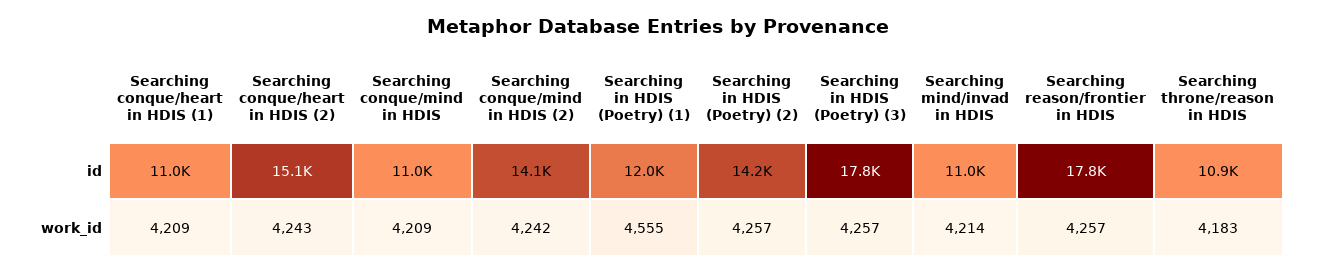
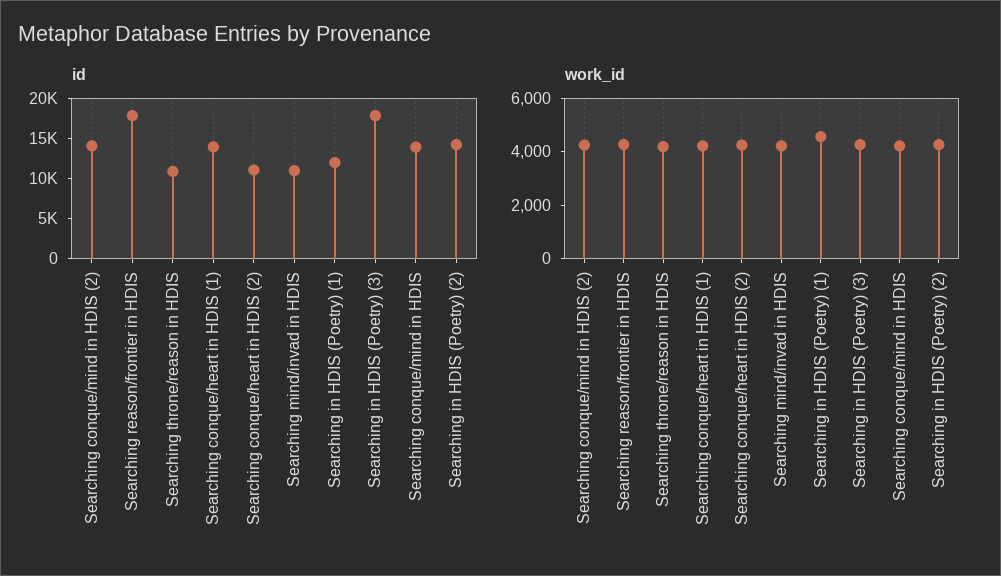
id, Searching conque/heart in HDIS (1): 11000 -> 14000
id, Searching conque/heart in HDIS (2): 15100 -> 11000
id, Searching conque/mind in HDIS: 11000 -> 14000

